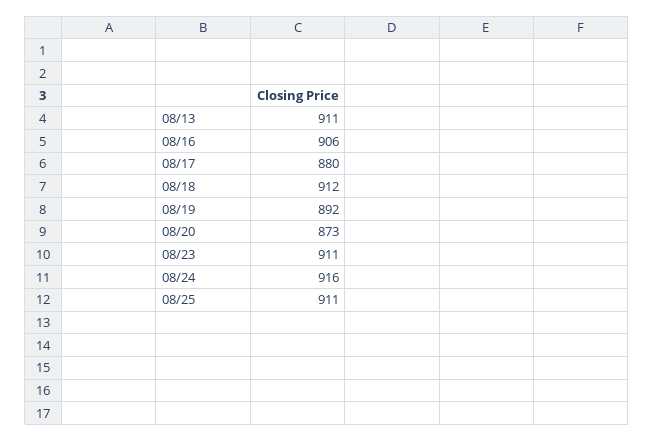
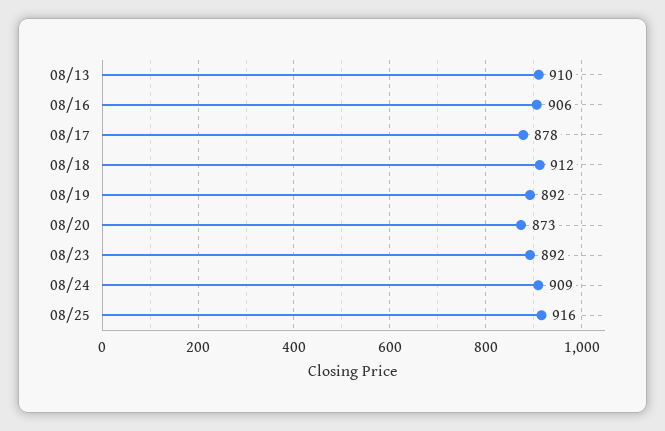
08/13: 911 -> 910
08/17: 880 -> 878
08/23: 911 -> 892
08/24: 916 -> 909
08/25: 911 -> 916

